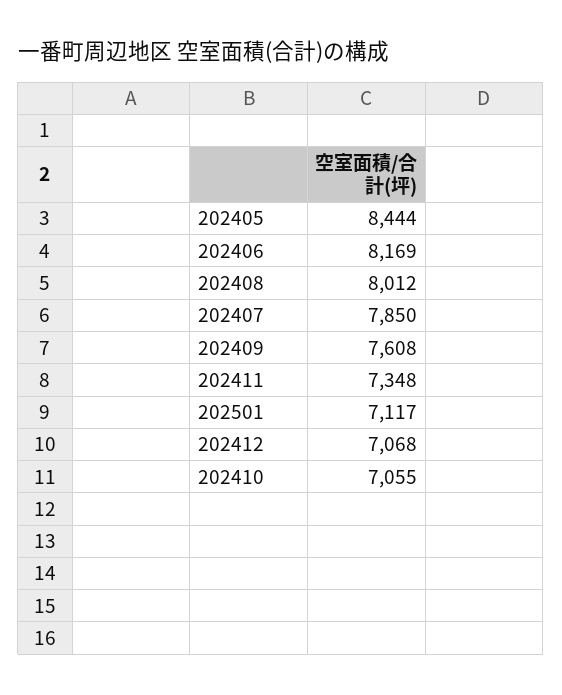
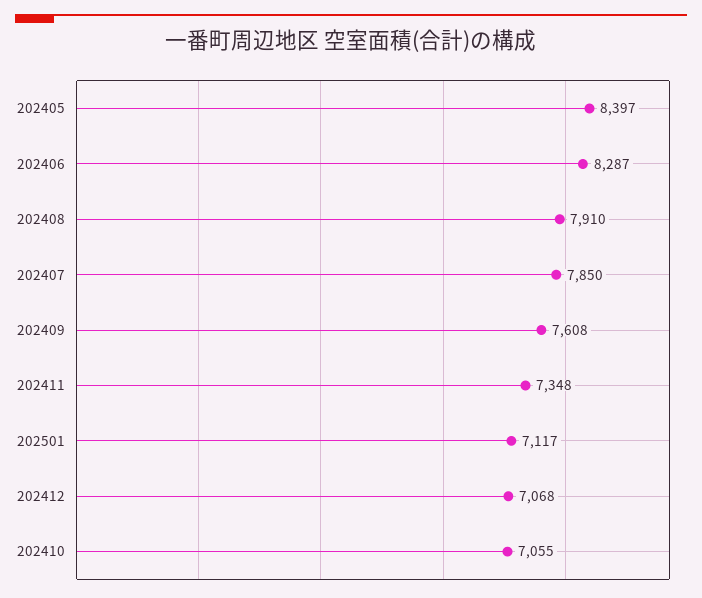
202405: 8444 -> 8397
202406: 8169 -> 8287
202408: 8012 -> 7910

